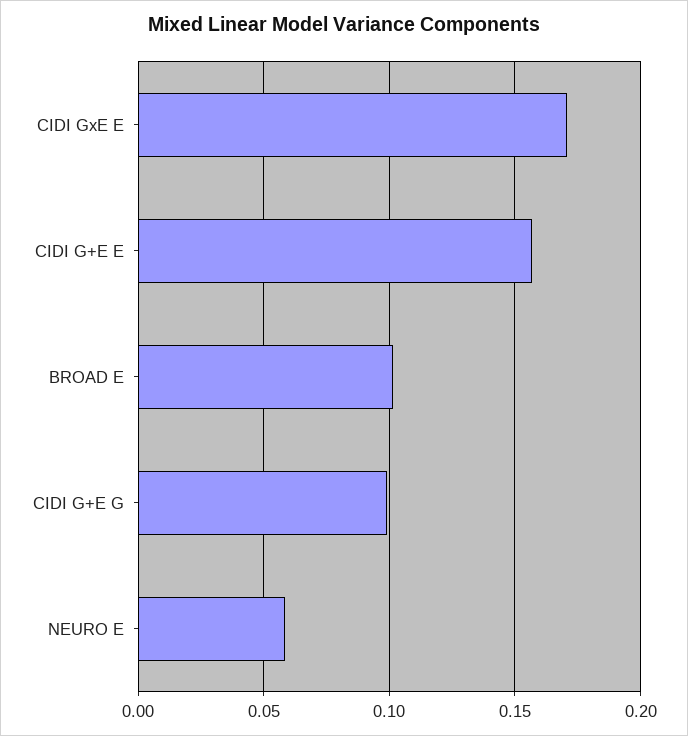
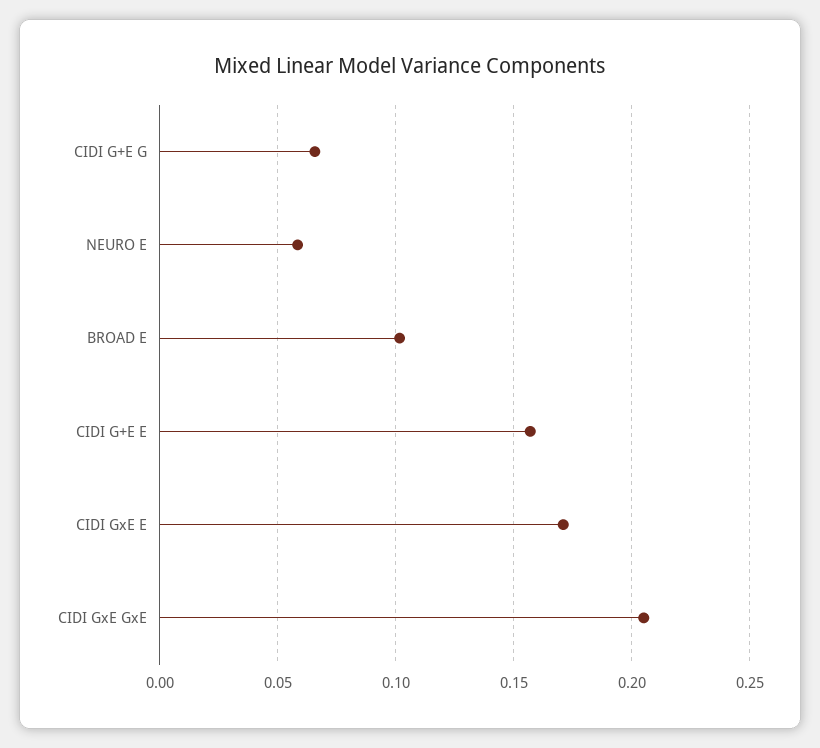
CIDI G+E G: 0.1 -> 0.065
CIDI GxE GxE: none -> 0.205

